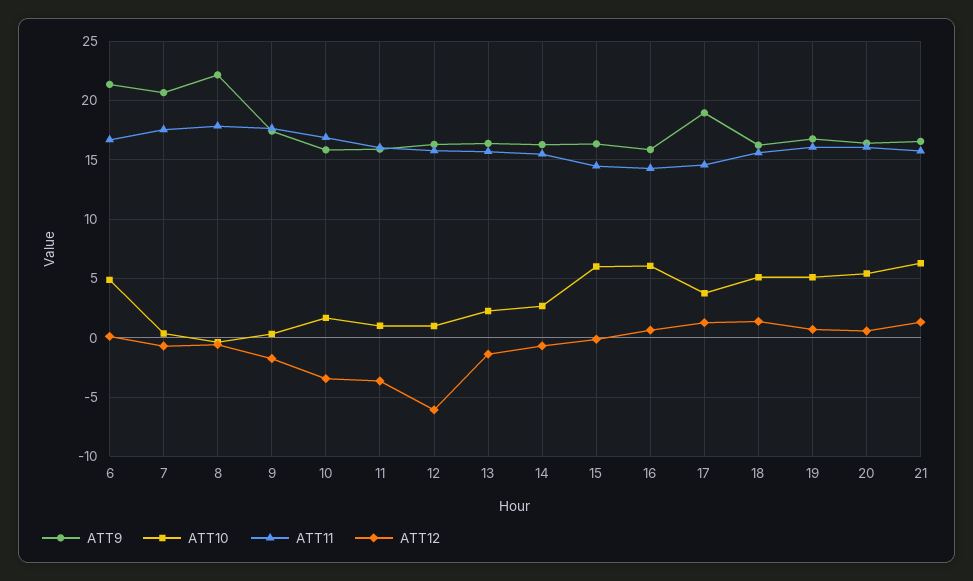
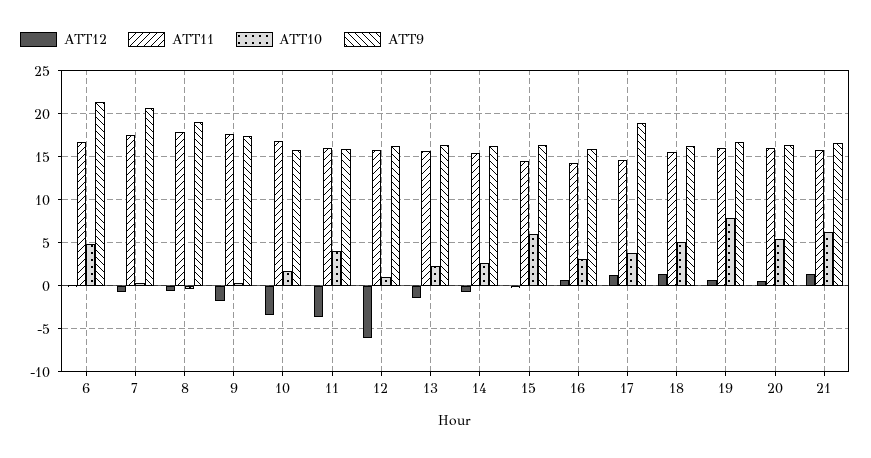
ATT9, 8: 22 -> 19
ATT10, 11: 1 -> 4
ATT10, 16: 6 -> 3
ATT10, 19: 5 -> 8

